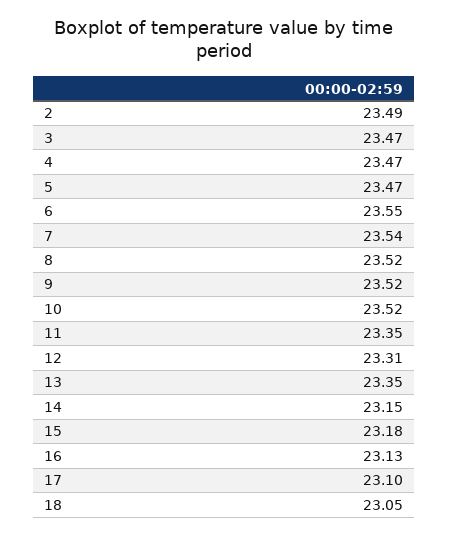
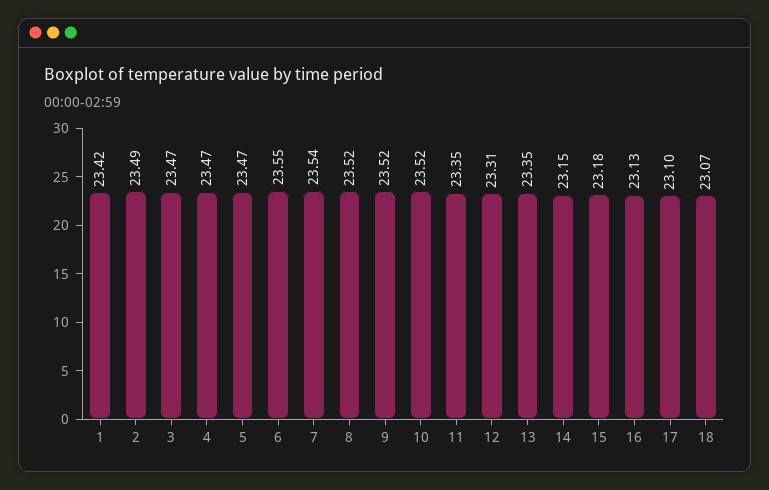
18: 23.05 -> 23.07
1: none -> 23.42

